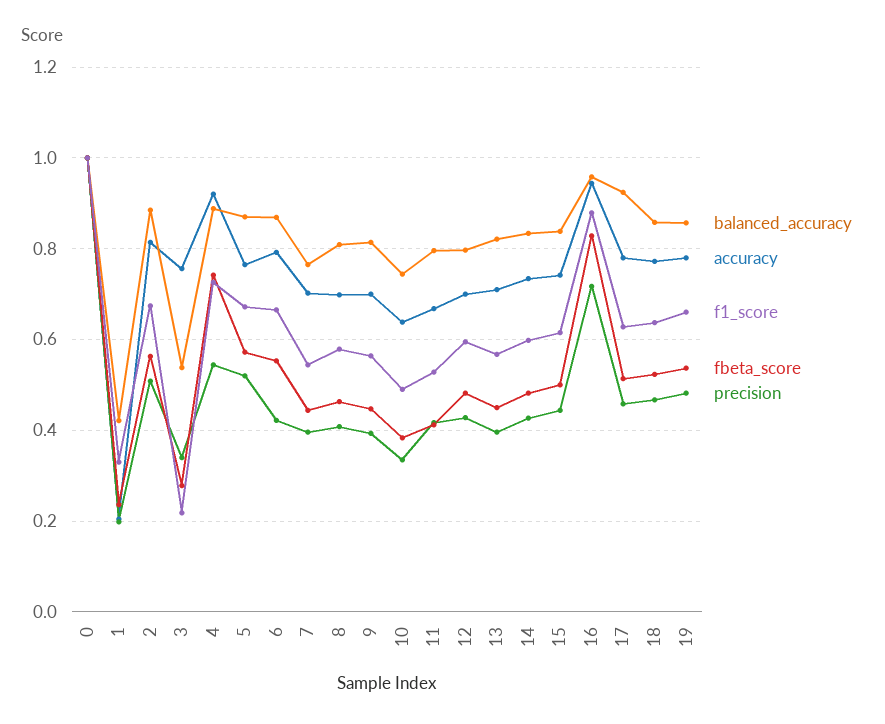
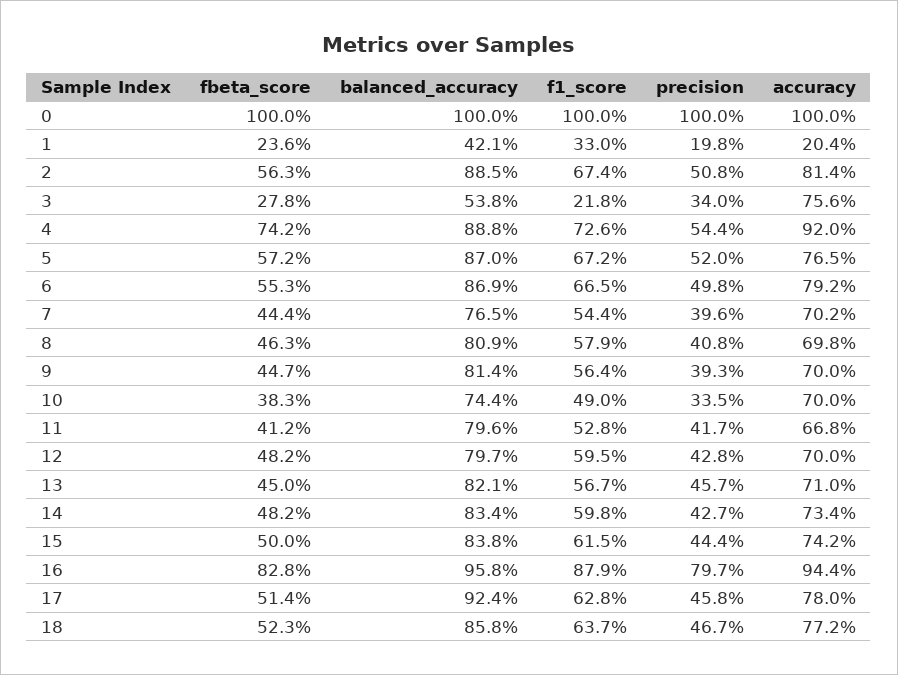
precision, 6: 0.42 -> 0.498
accuracy, 10: 0.64 -> 0.7
precision, 13: 0.4 -> 0.457
precision, 16: 0.72 -> 0.797
balanced_accuracy, 19: 0.86 -> none
accuracy, 19: 0.78 -> none
f1_score, 19: 0.66 -> none
fbeta_score, 19: 0.54 -> none
precision, 19: 0.48 -> none

